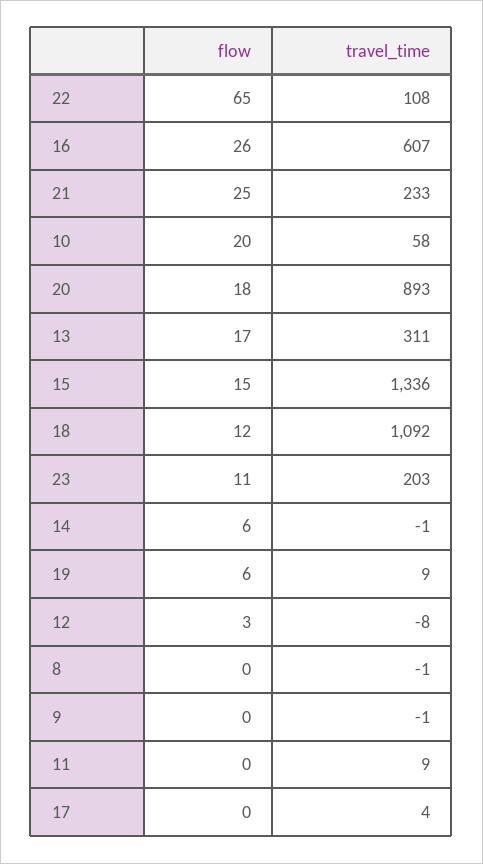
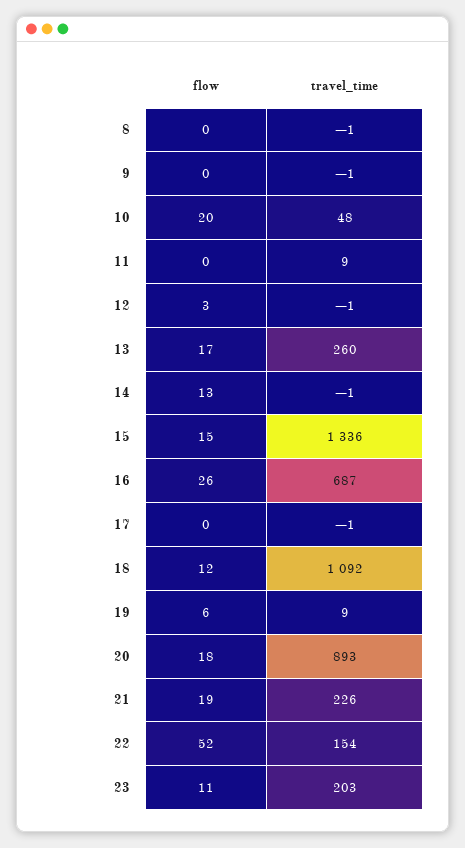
flow, 22: 65 -> 52
travel_time, 22: 108 -> 154
travel_time, 16: 607 -> 687
flow, 21: 25 -> 19
travel_time, 21: 233 -> 226
travel_time, 10: 58 -> 48
travel_time, 13: 311 -> 260
flow, 14: 6 -> 13
travel_time, 12: -8 -> -1
travel_time, 17: 4 -> -1

